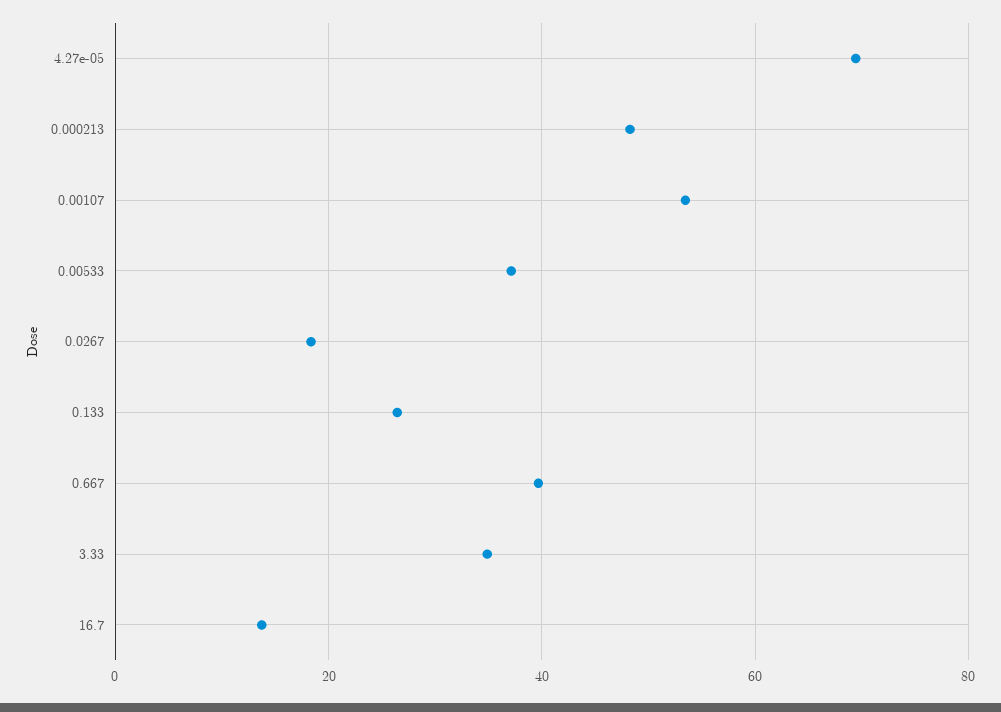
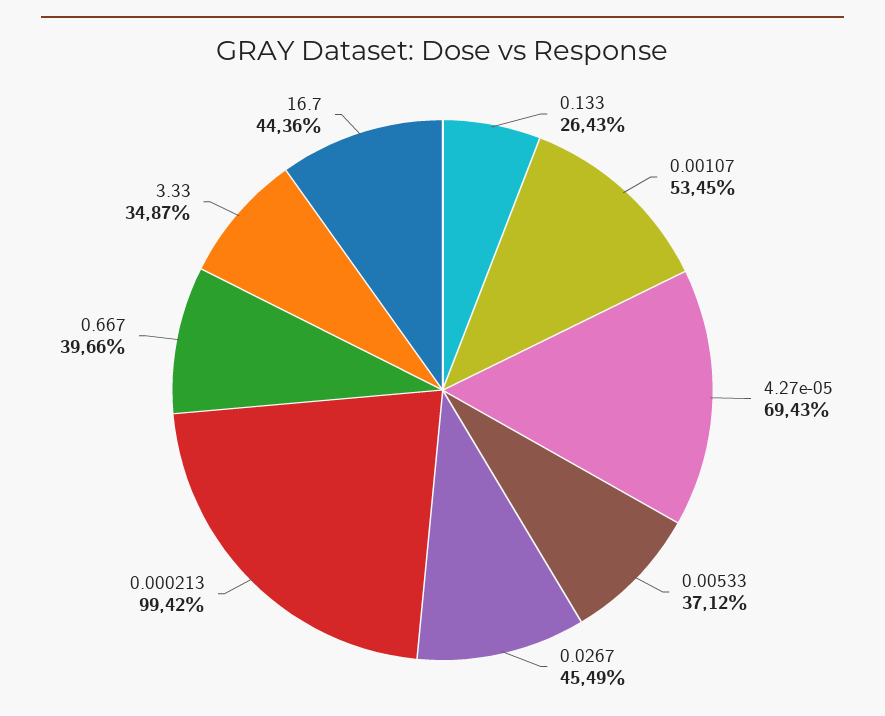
0.000213: 48 -> 99.42
0.0267: 18 -> 45.49
16.7: 14 -> 44.36

